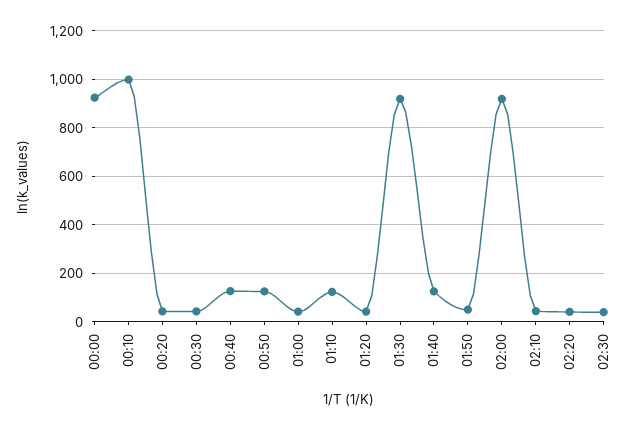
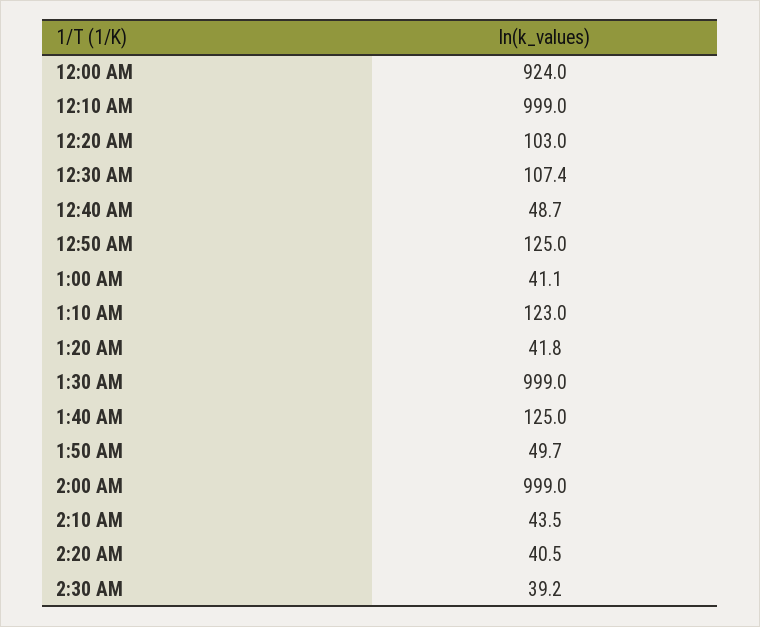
00:20: 50 -> 103
00:30: 50 -> 107.4
00:40: 125 -> 48.7
01:30: 925 -> 999
02:00: 925 -> 999

